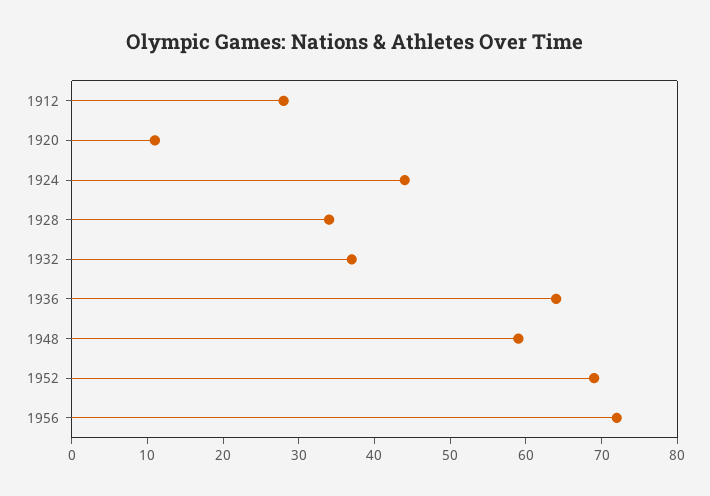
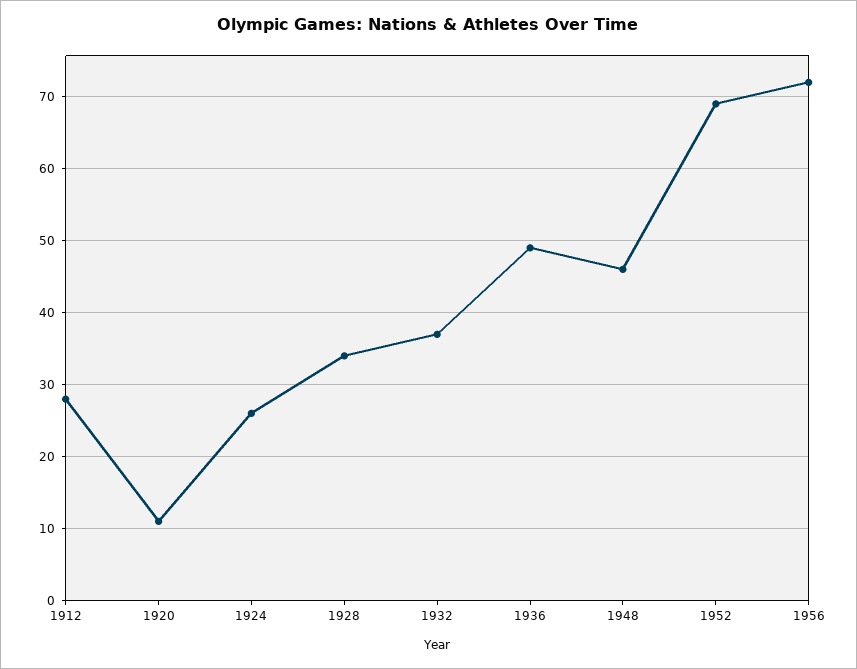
1924: 45 -> 26
1936: 65 -> 49
1948: 60 -> 46

